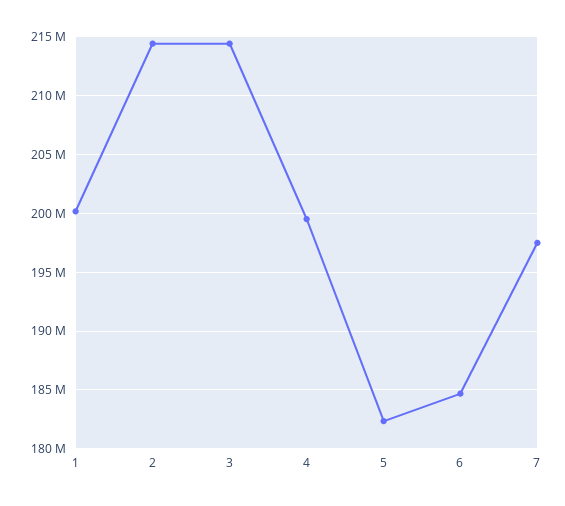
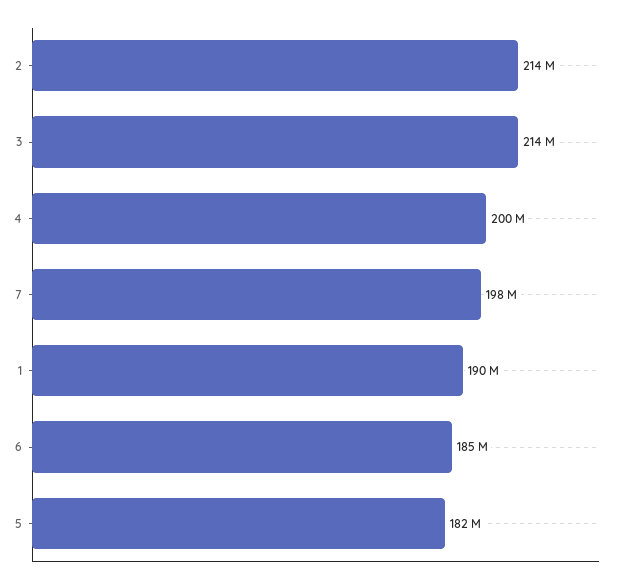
1: 200000000 -> 190000000

